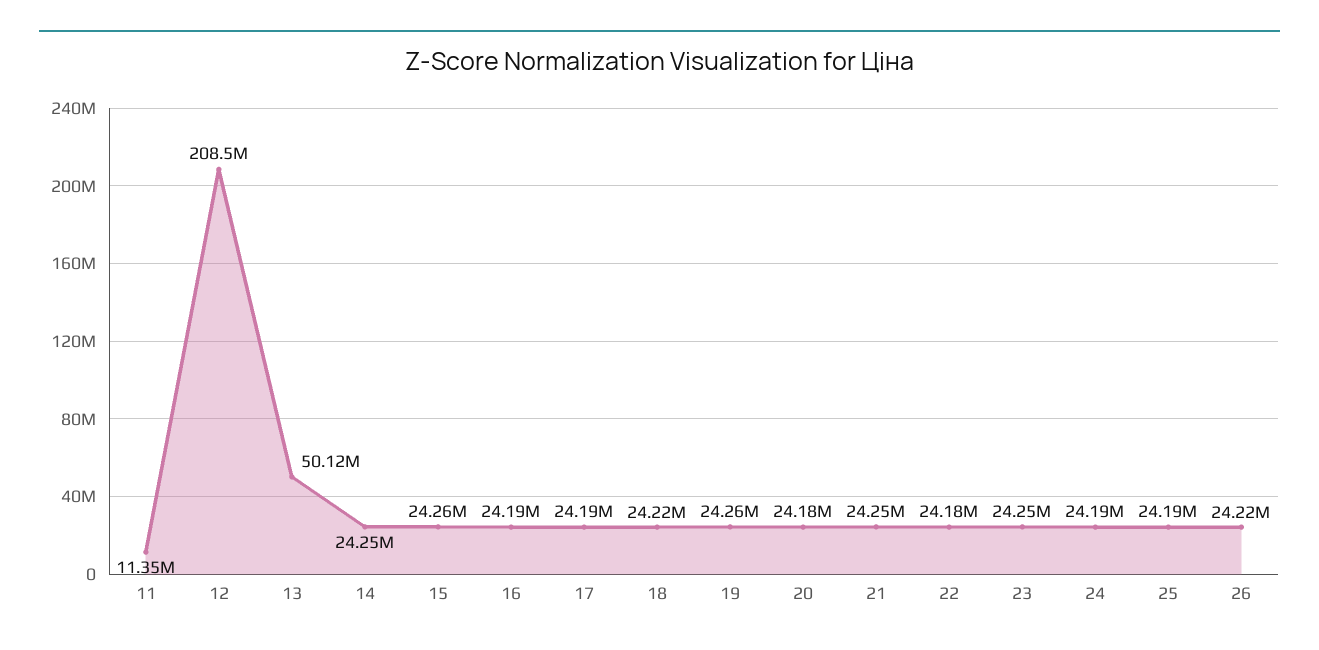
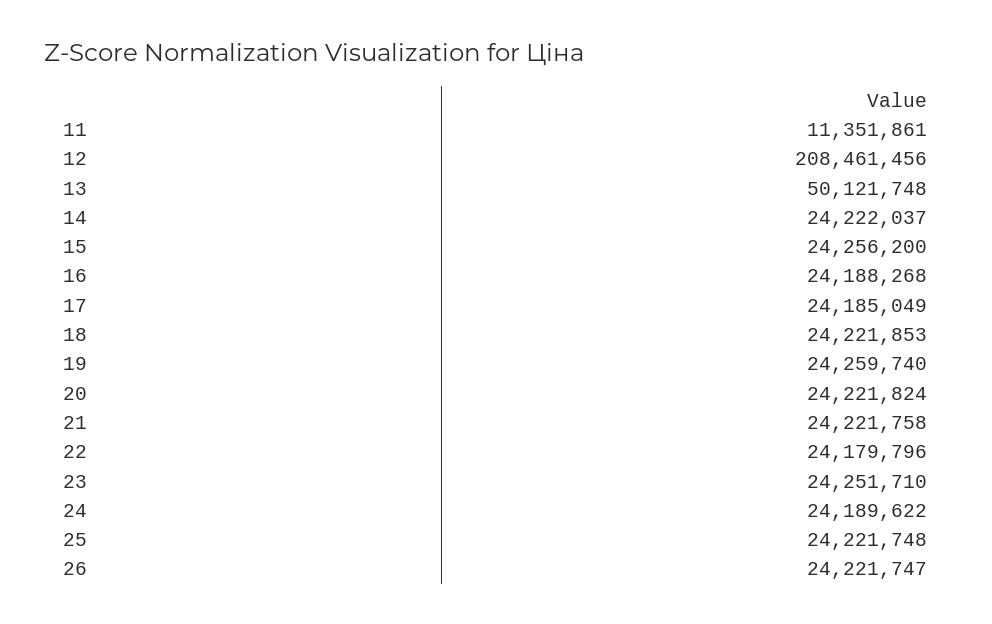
14: 24250000 -> 24222037
20: 24180000 -> 24221824
21: 24250000 -> 24221758
25: 24190000 -> 24221748

